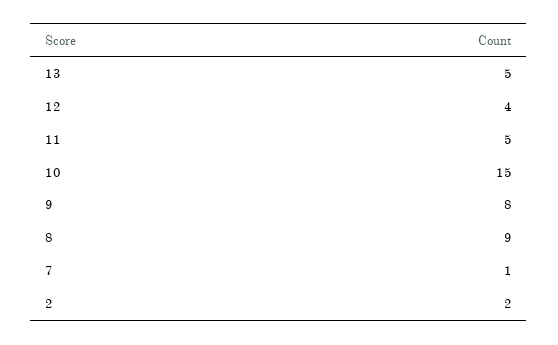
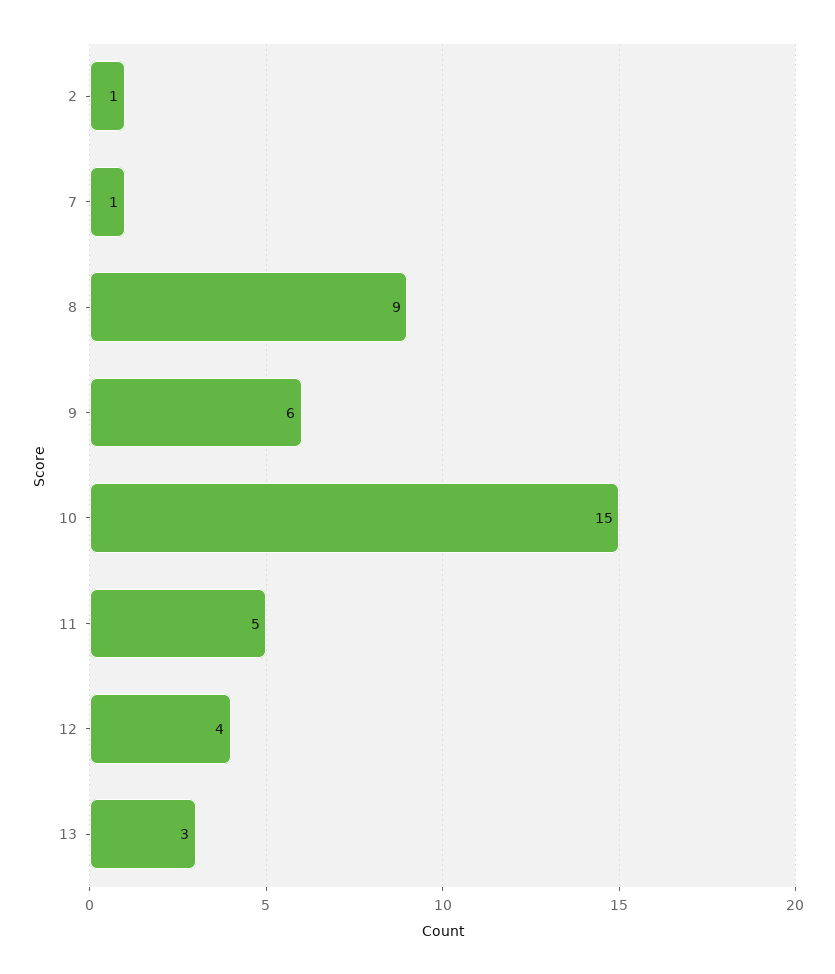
13: 5 -> 3
9: 8 -> 6
2: 2 -> 1

